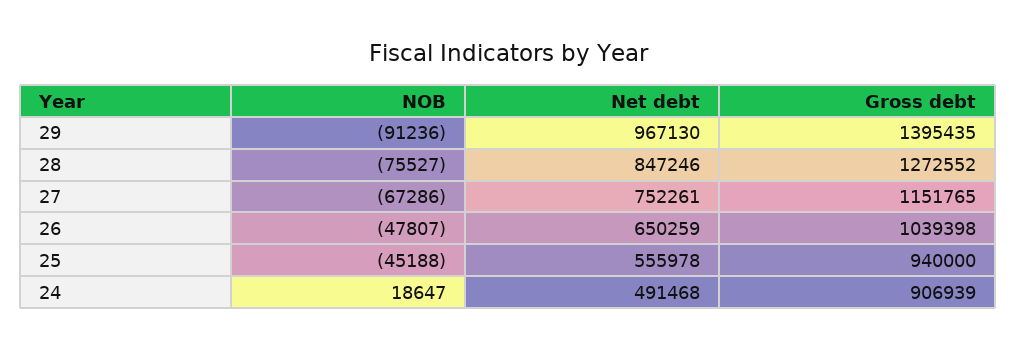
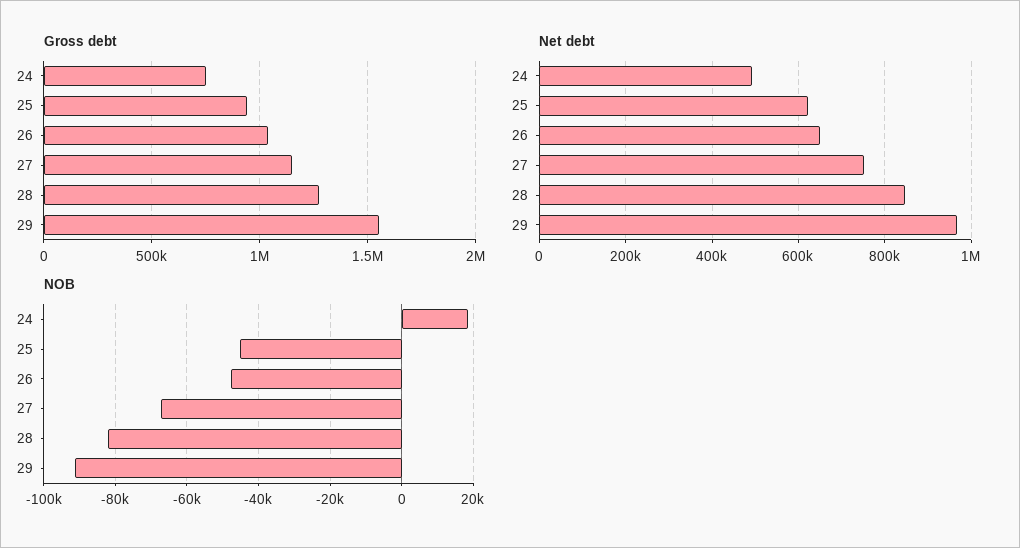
Gross debt, 29: 1395435 -> 1550000
NOB, 28: -75527 -> -82000
Net debt, 25: 555978 -> 620000
Gross debt, 24: 906939 -> 750000

